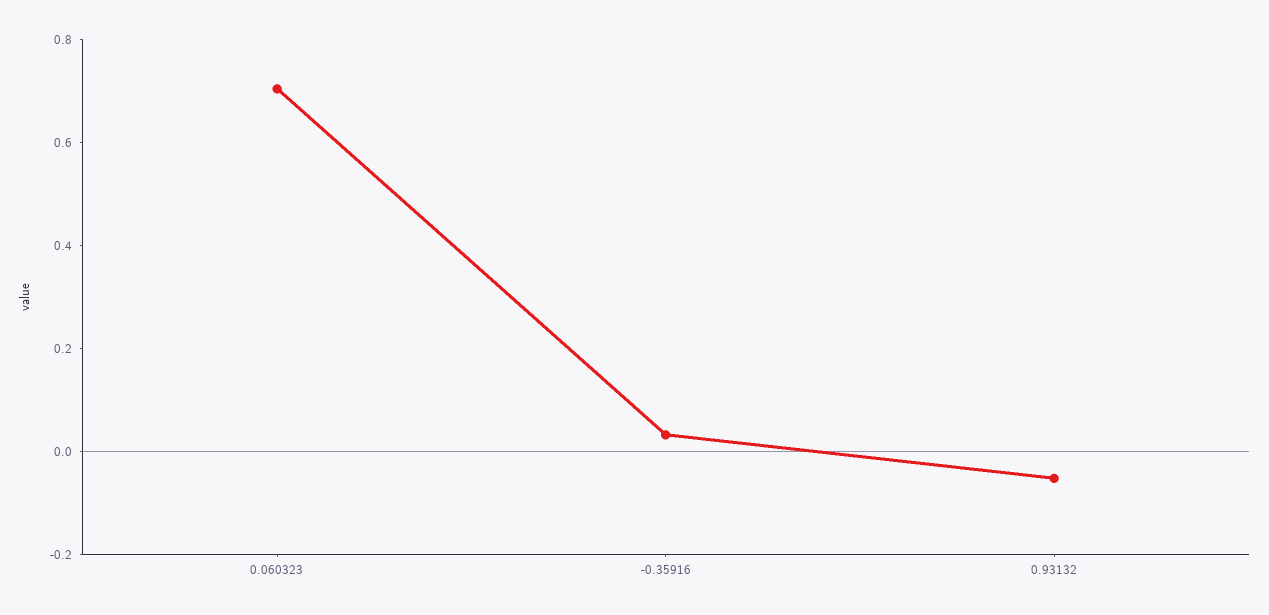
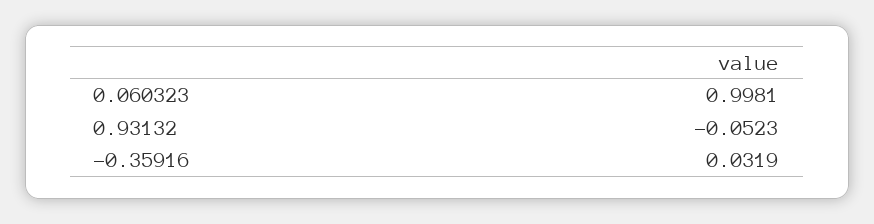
0.060323: 0.7 -> 0.9981

